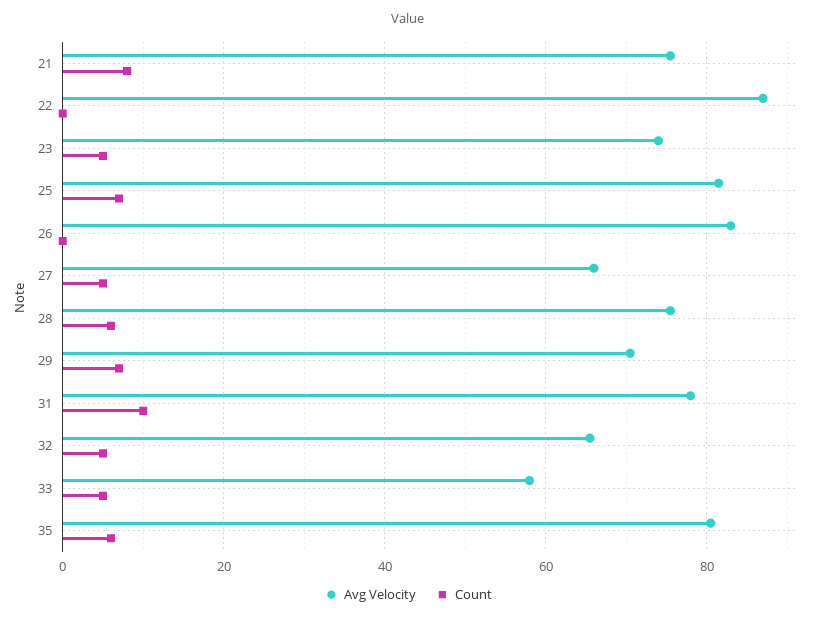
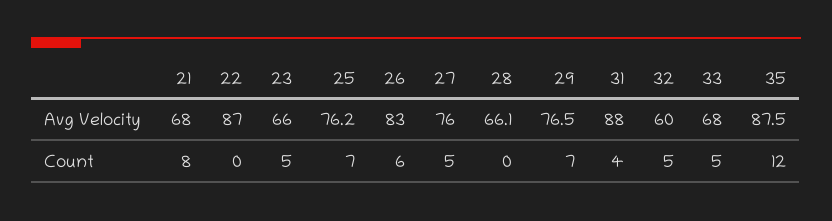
Avg Velocity, 21: 76 -> 68
Avg Velocity, 23: 74 -> 66
Avg Velocity, 25: 82 -> 76.2
Count, 26: 0 -> 6
Avg Velocity, 27: 66 -> 76
Avg Velocity, 28: 76 -> 66.1
Count, 28: 6 -> 0
Avg Velocity, 29: 70 -> 76.5
Avg Velocity, 31: 78 -> 88
Count, 31: 10 -> 4
Avg Velocity, 32: 66 -> 60
Avg Velocity, 33: 58 -> 68
Avg Velocity, 35: 80 -> 87.5
Count, 35: 6 -> 12

